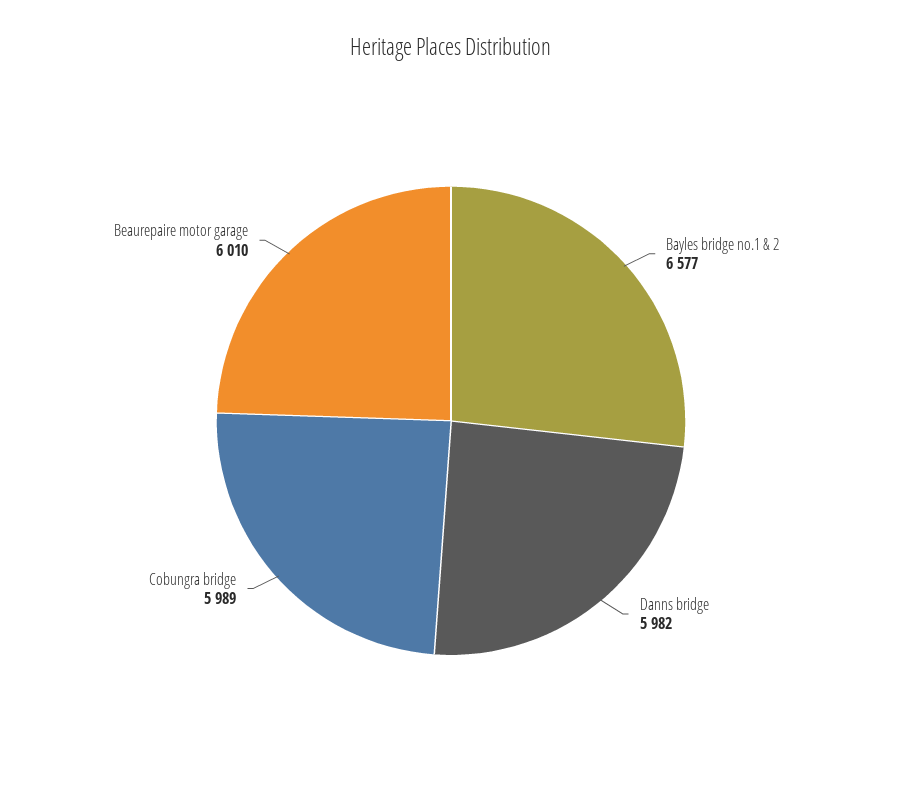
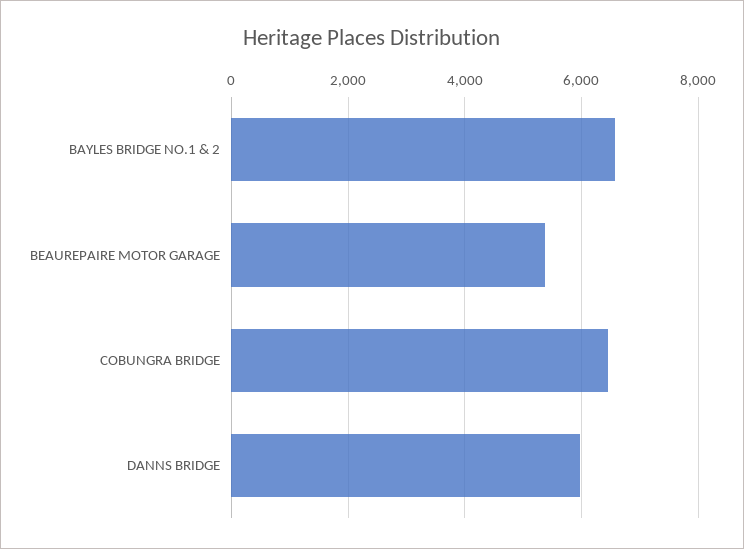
Cobungra bridge: 5989 -> 6400
Beaurepaire motor garage: 6010 -> 5400

